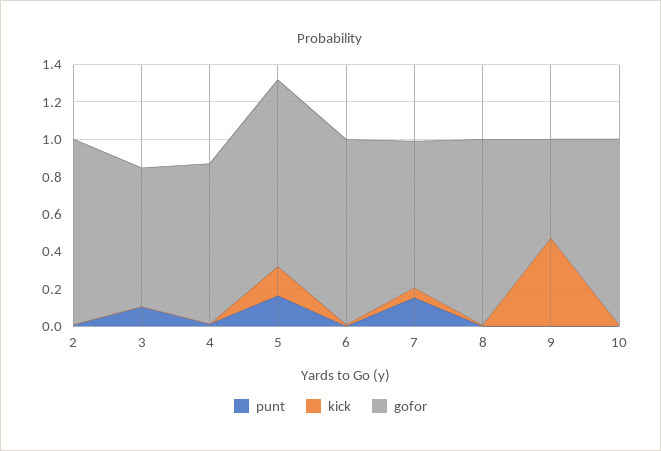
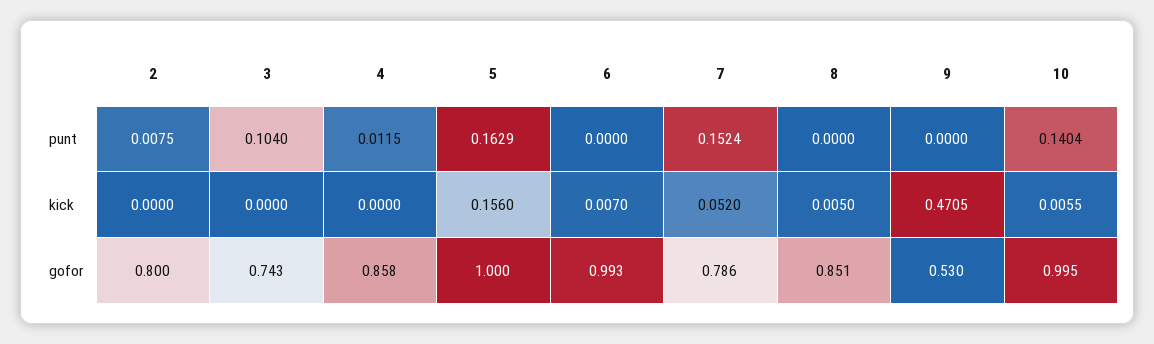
gofor, 2: 1 -> 0.8
gofor, 8: 1 -> 0.851
punt, 10: 0 -> 0.1404

